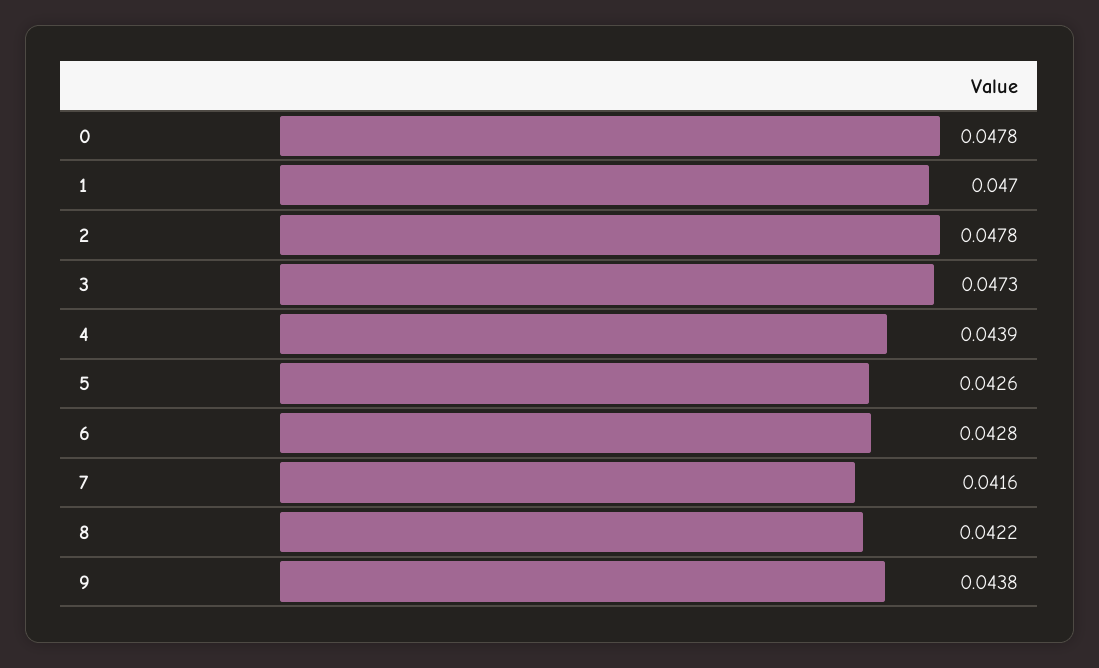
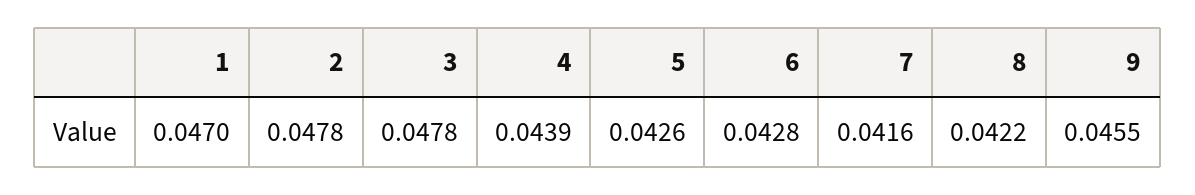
0: 0.0478 -> none
3: 0.0473 -> 0.0478
9: 0.0438 -> 0.0455

